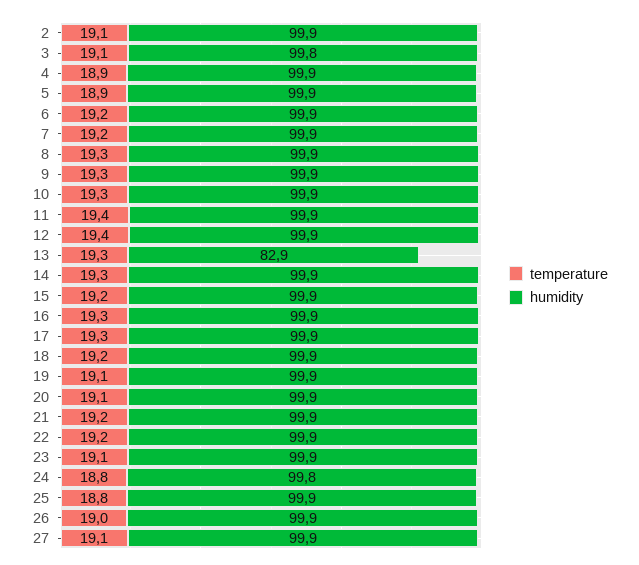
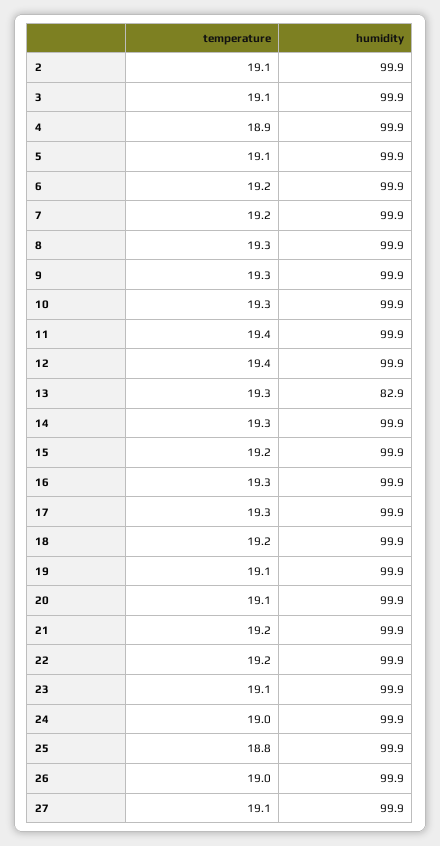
humidity, 3: 99.8 -> 99.9
temperature, 5: 18.9 -> 19.1
temperature, 24: 18.8 -> 19
humidity, 24: 99.8 -> 99.9

